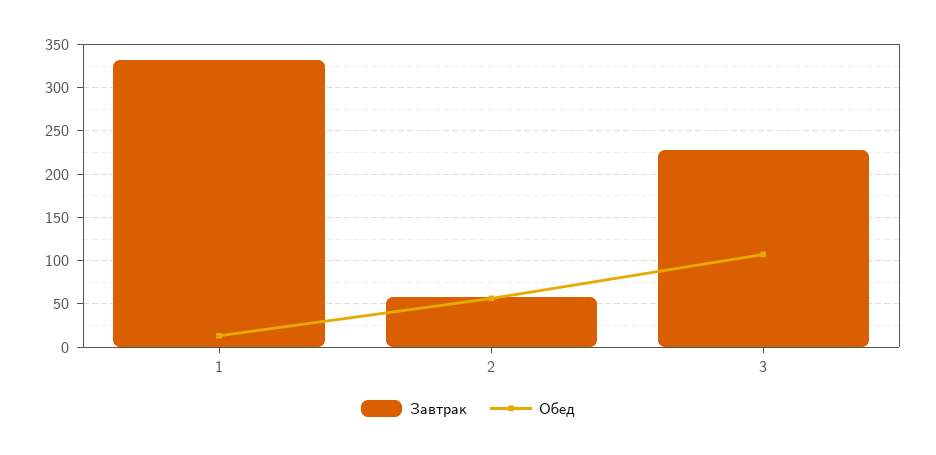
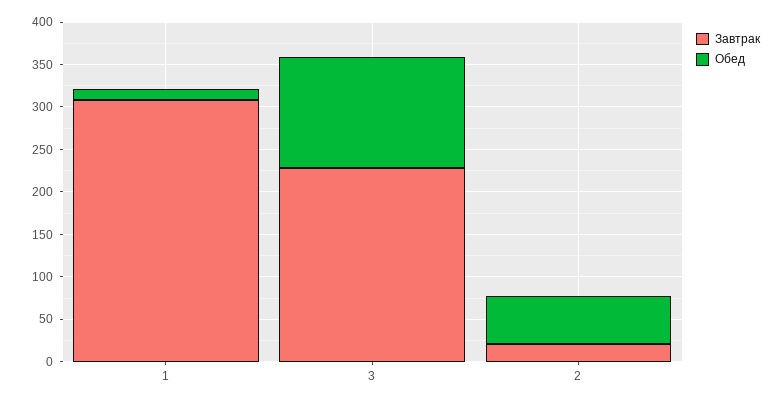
Завтрак, 1: 330 -> 310
Завтрак, 2: 60 -> 20
Обед, 3: 110 -> 130

